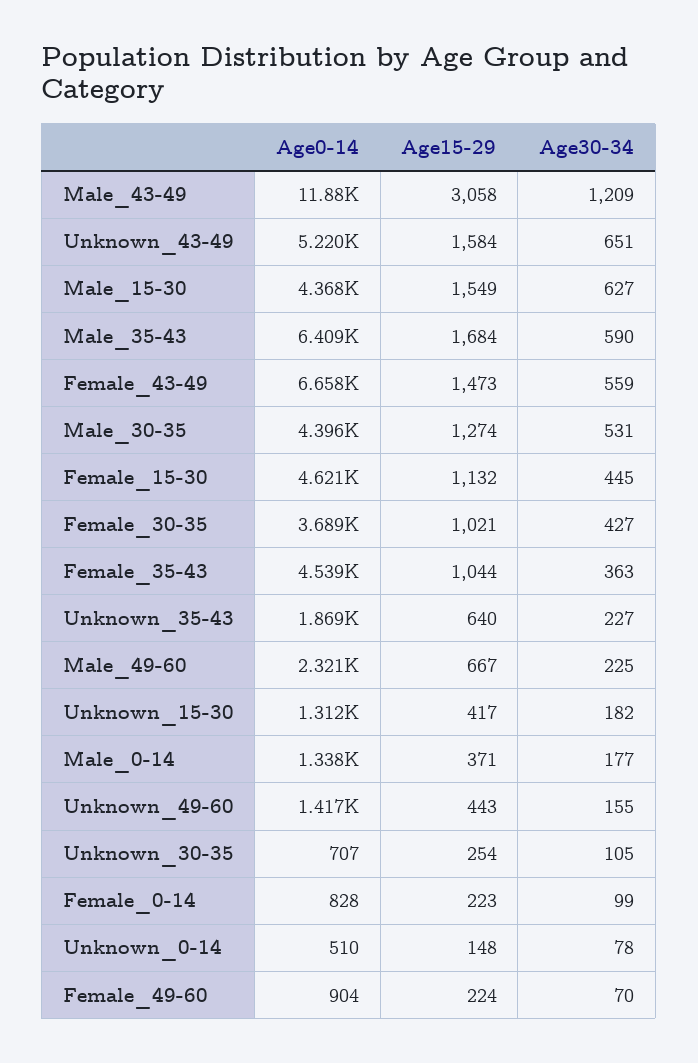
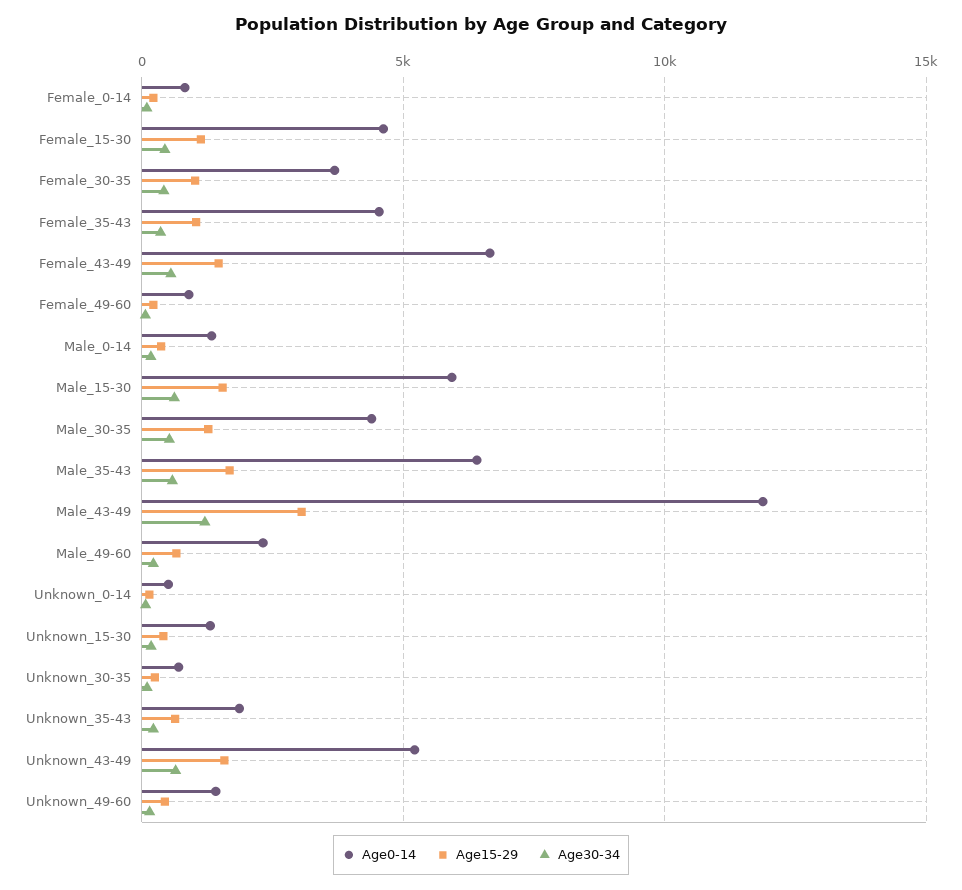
Age0-14, Male_15-30: 4368 -> 6000

